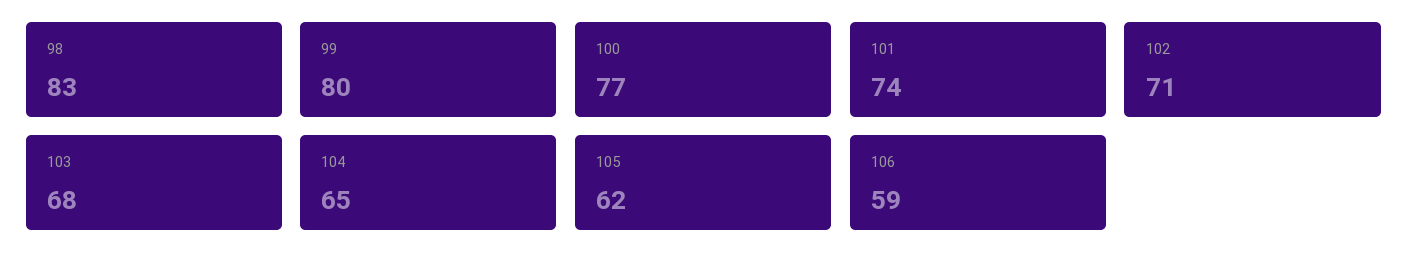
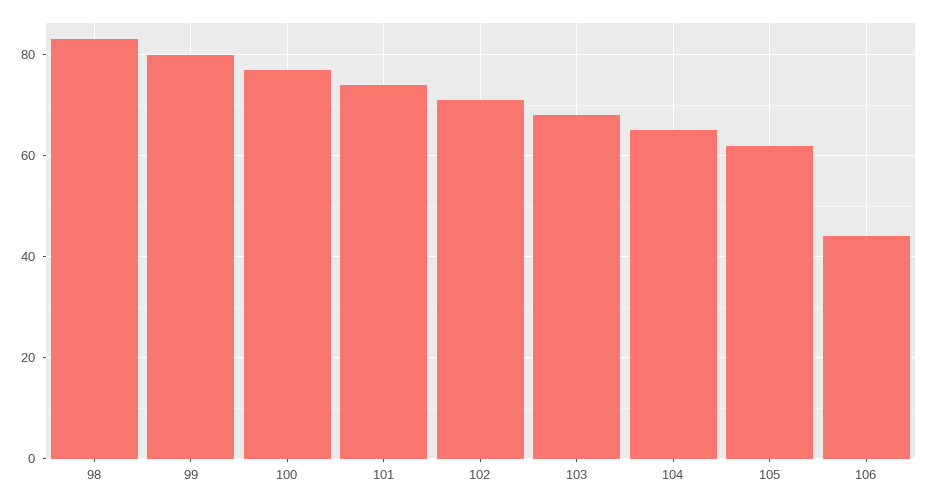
106: 59 -> 45

